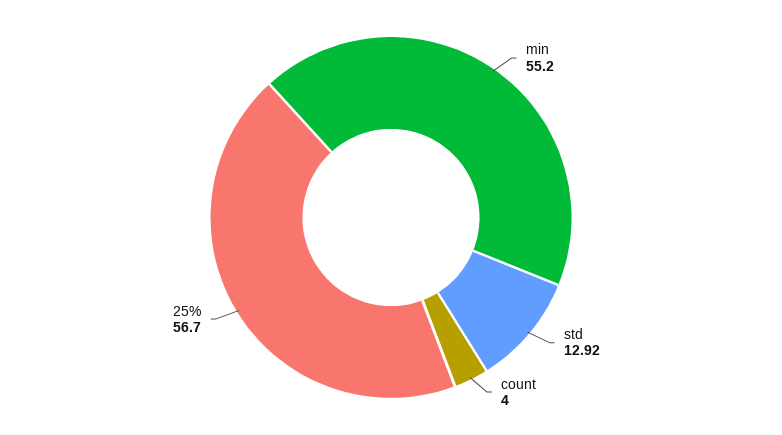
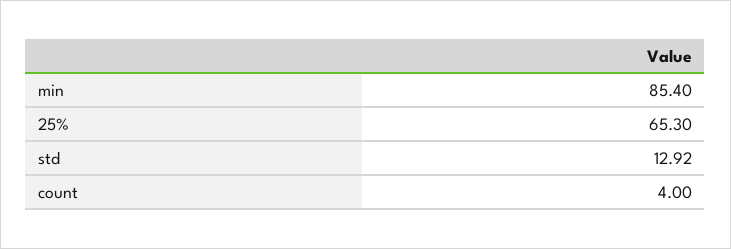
min: 55.2 -> 85.4
25%: 56.7 -> 65.3

